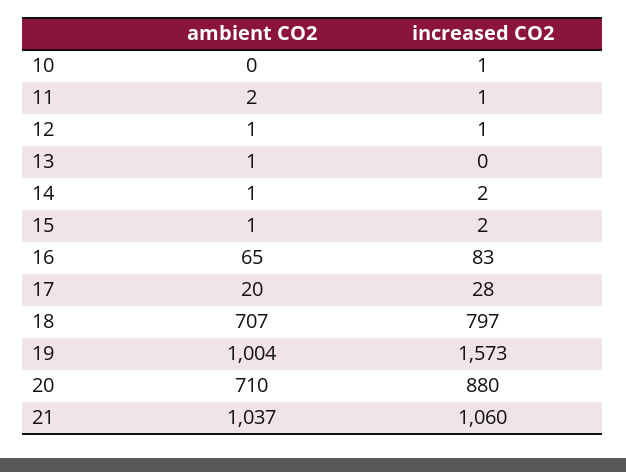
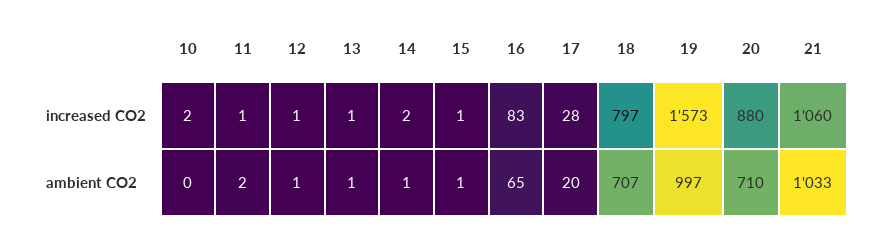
increased CO2, 10: 1 -> 2
increased CO2, 13: 0 -> 1
increased CO2, 15: 2 -> 1
ambient CO2, 19: 1004 -> 997
ambient CO2, 21: 1037 -> 1033

